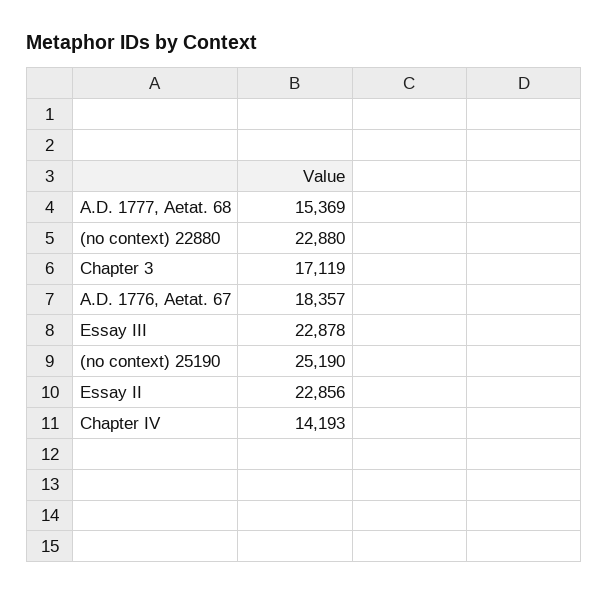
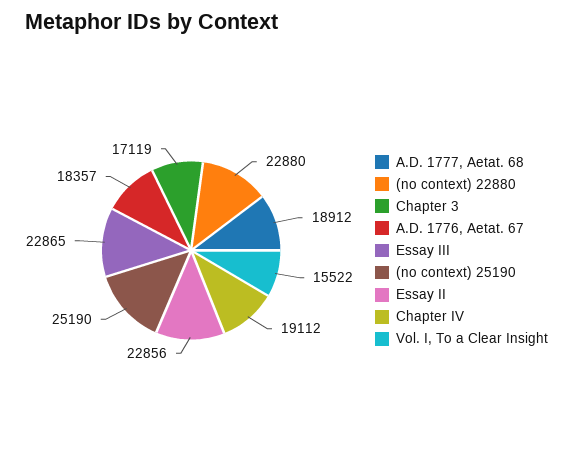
A.D. 1777, Aetat. 68: 15369 -> 18912
Essay III: 22878 -> 22865
Chapter IV: 14193 -> 19112
Vol. I, To a Clear Insight: none -> 15522

